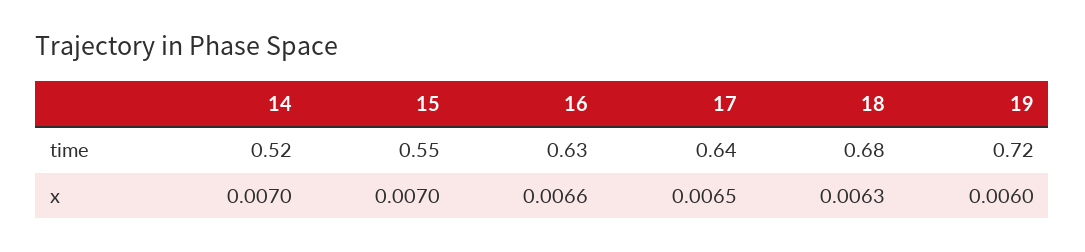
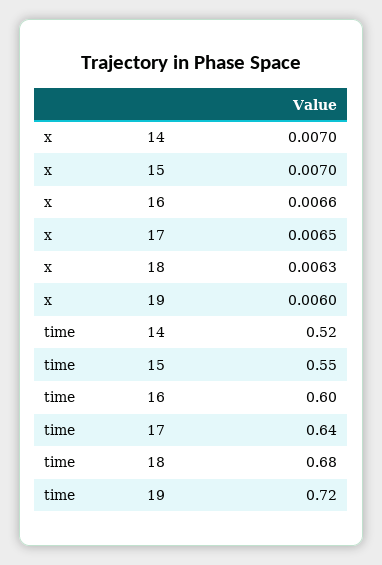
16, time: 0.63 -> 0.6

